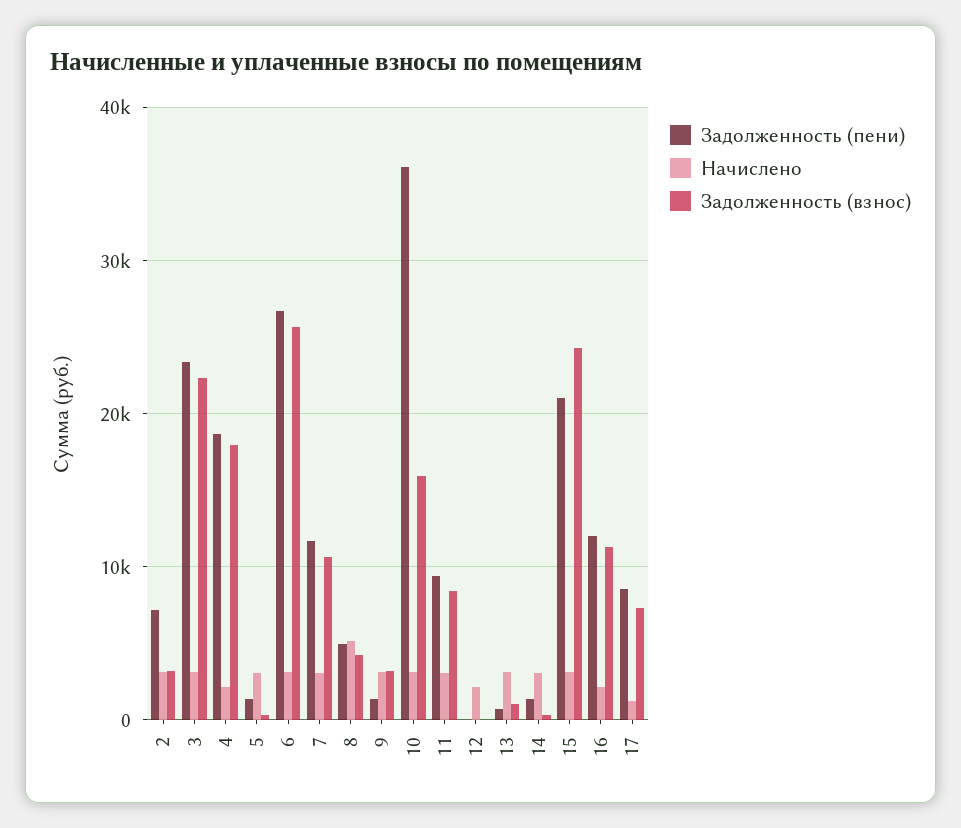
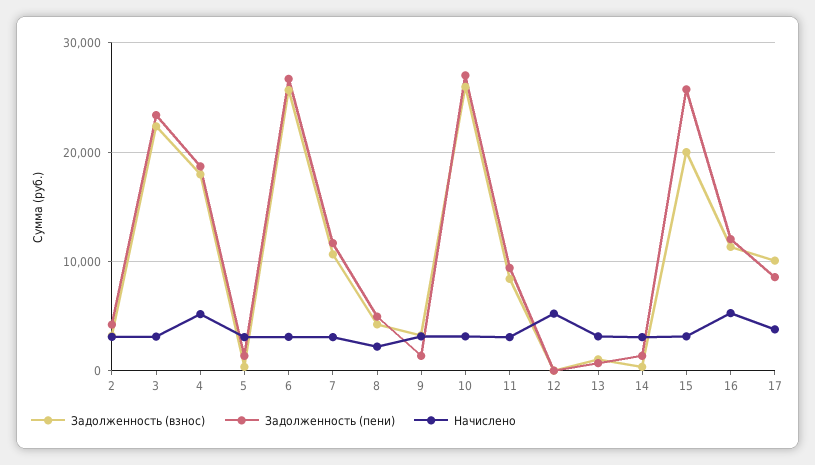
Задолженность (пени), 2: 7000 -> 4000
Начислено, 4: 2000 -> 5000
Начислено, 8: 5000 -> 2000
Задолженность (пени), 10: 36000 -> 27000
Задолженность (взнос), 10: 16000 -> 26000
Начислено, 12: 2000 -> 5000
Задолженность (пени), 15: 21000 -> 26000
Задолженность (взнос), 15: 24000 -> 20000
Начислено, 16: 2000 -> 5000
Начислено, 17: 1000 -> 4000
Задолженность (взнос), 17: 7000 -> 10000

